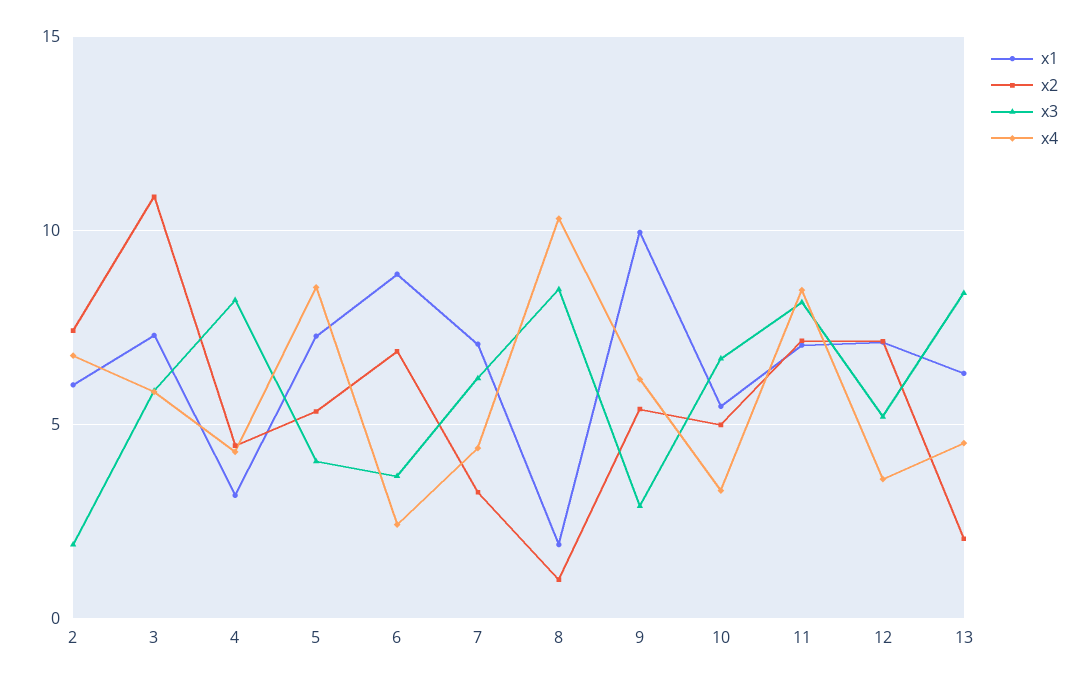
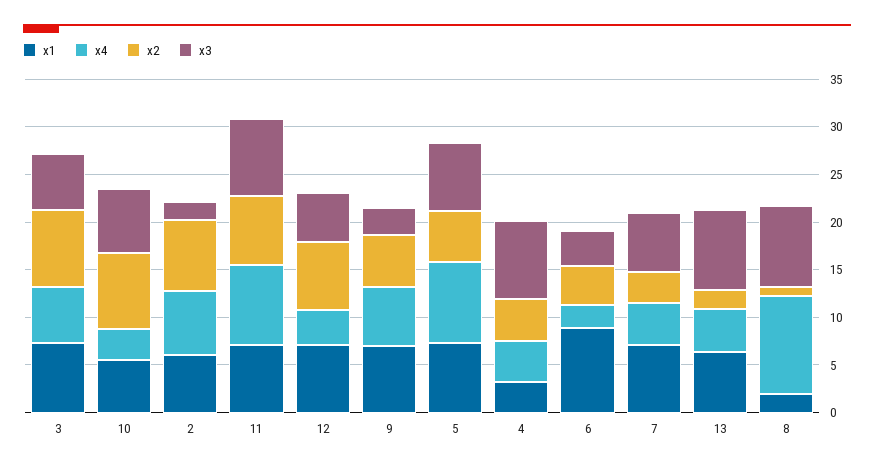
x2, 3: 11 -> 8
x3, 5: 4 -> 7
x2, 6: 7 -> 4
x1, 9: 10 -> 7
x2, 10: 5 -> 8

